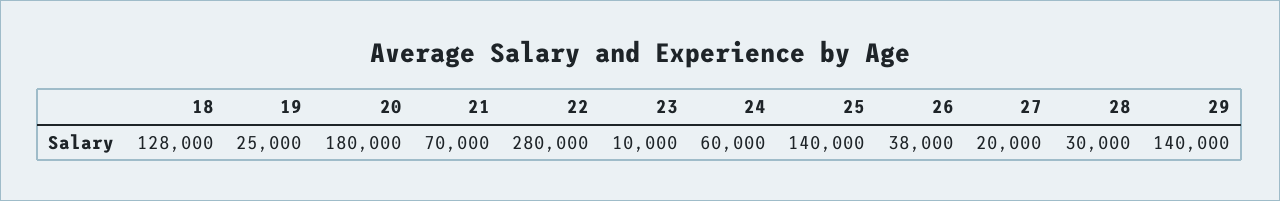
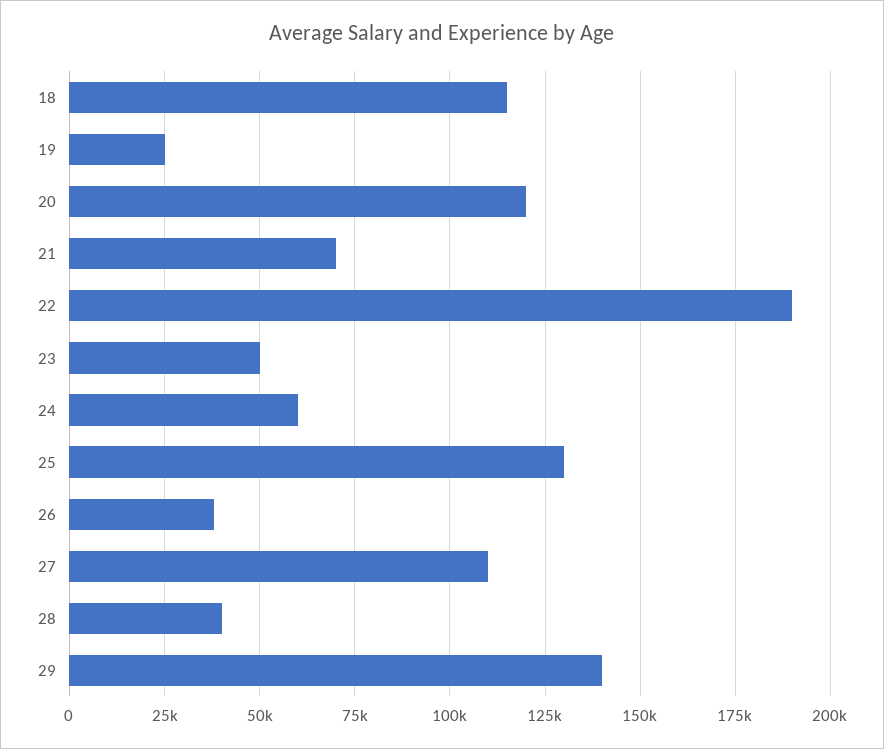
18: 128000 -> 115000
20: 180000 -> 120000
22: 280000 -> 190000
23: 10000 -> 50000
25: 140000 -> 130000
27: 20000 -> 110000
28: 30000 -> 40000

